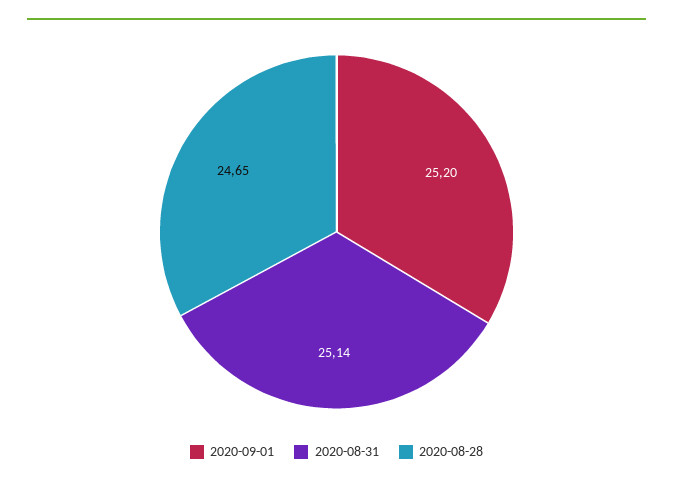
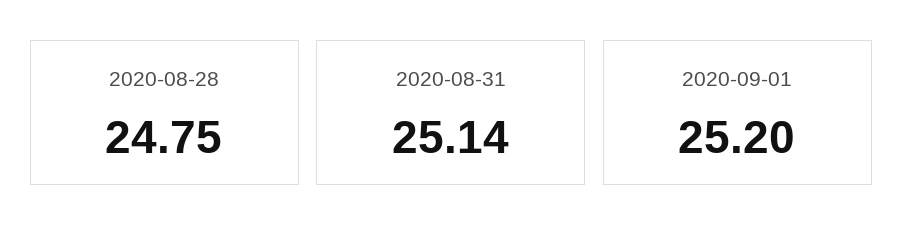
2020-08-28: 24.65 -> 24.75

